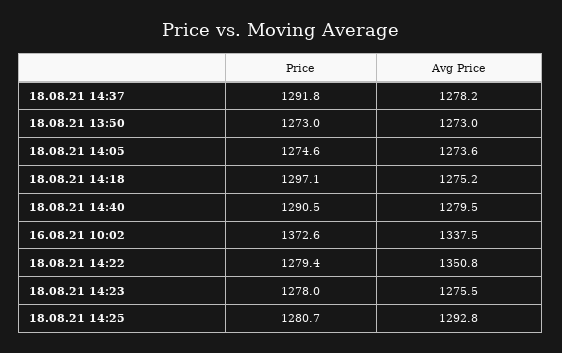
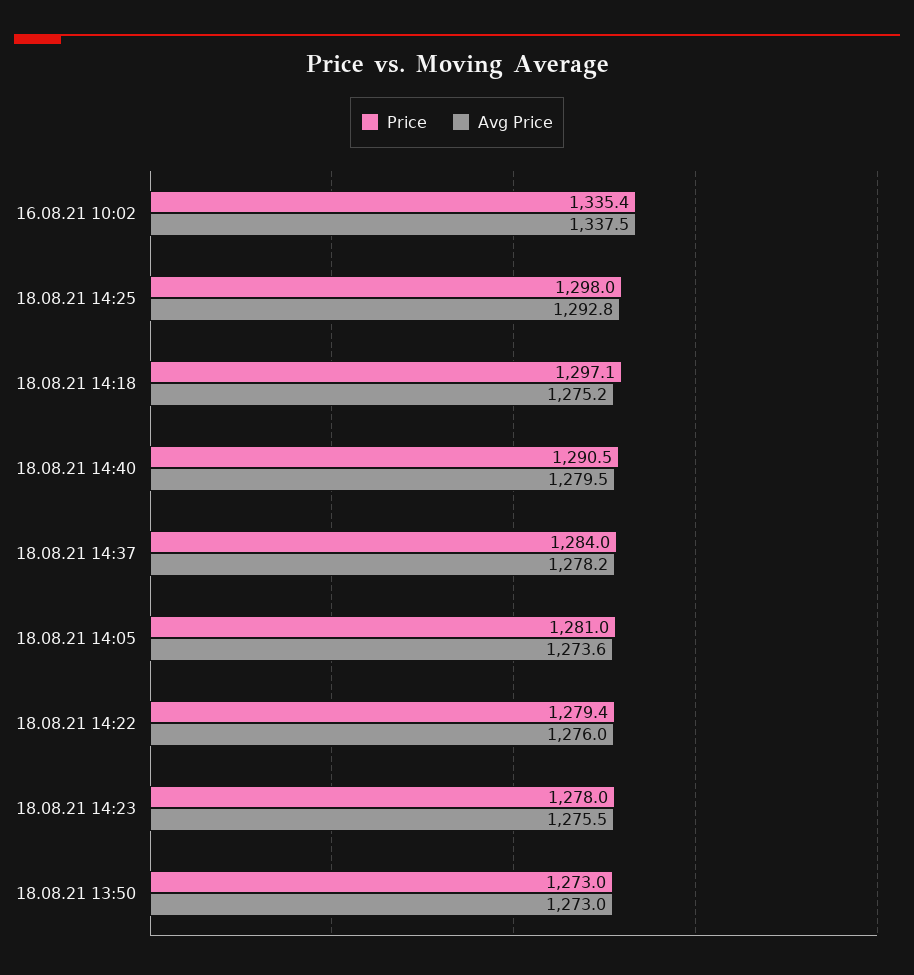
Price, 18.08.21 14:37: 1291.8 -> 1284
Price, 18.08.21 14:05: 1274.6 -> 1281
Price, 16.08.21 10:02: 1372.6 -> 1335.4
Avg Price, 18.08.21 14:22: 1350.8 -> 1276
Price, 18.08.21 14:25: 1280.7 -> 1298

